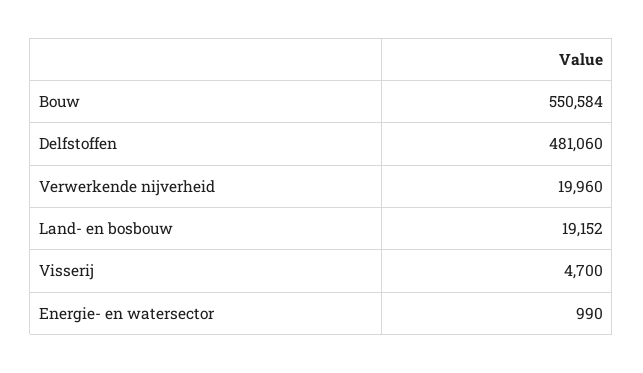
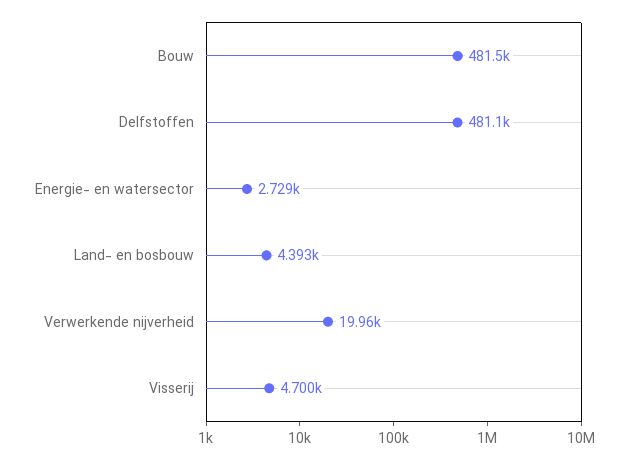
Bouw: 550584 -> 481500
Land- en bosbouw: 19152 -> 4393
Energie- en watersector: 990 -> 2729

